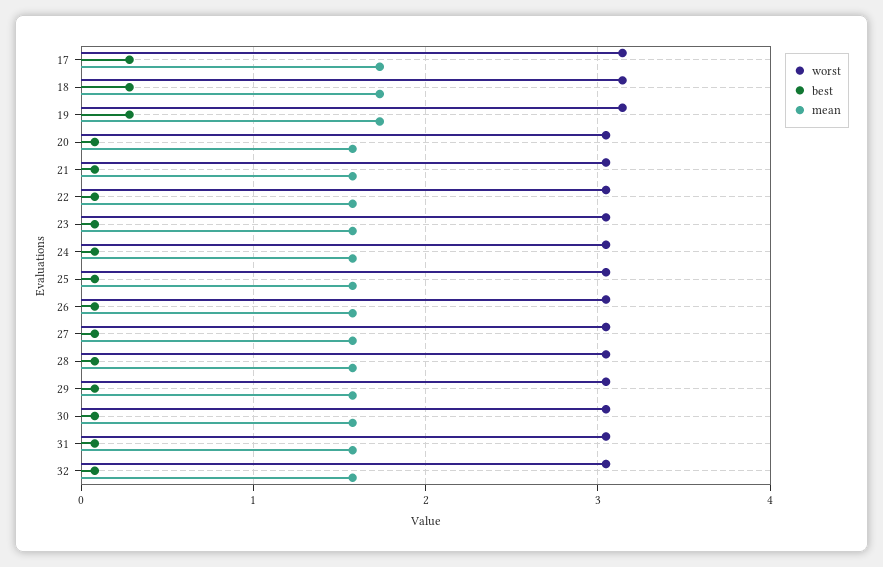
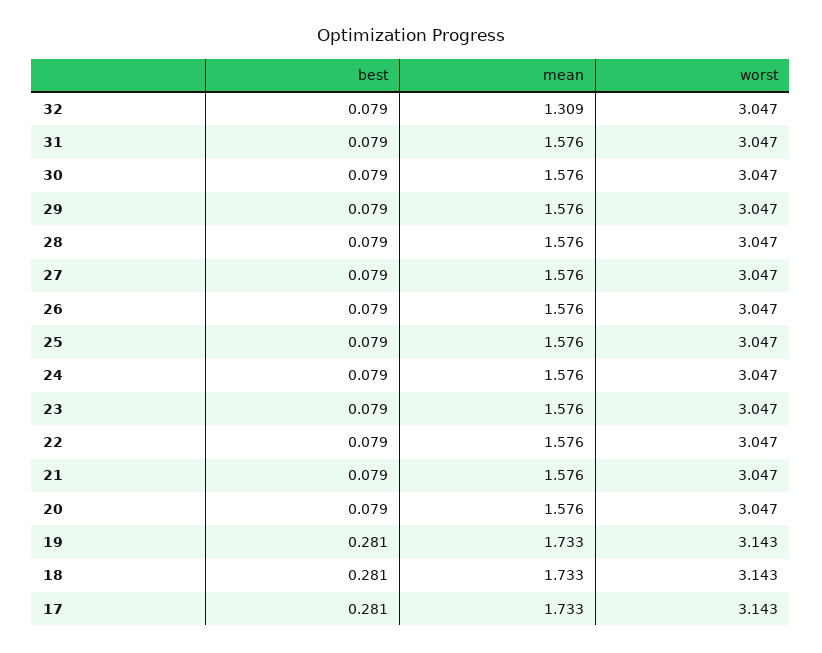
mean, 32: 1.6 -> 1.309

